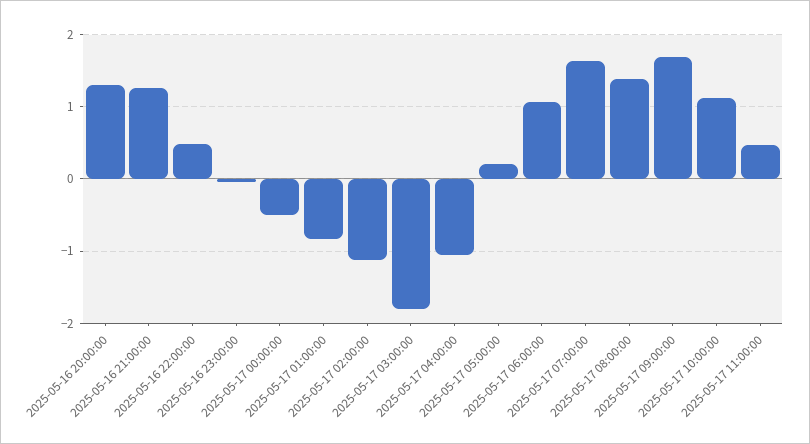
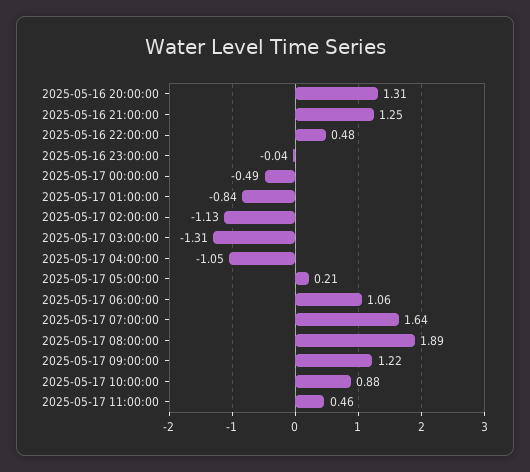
2025-05-17 03:00:00: -1.8 -> -1.31
2025-05-17 08:00:00: 1.4 -> 1.89
2025-05-17 09:00:00: 1.7 -> 1.22
2025-05-17 10:00:00: 1.1 -> 0.88

